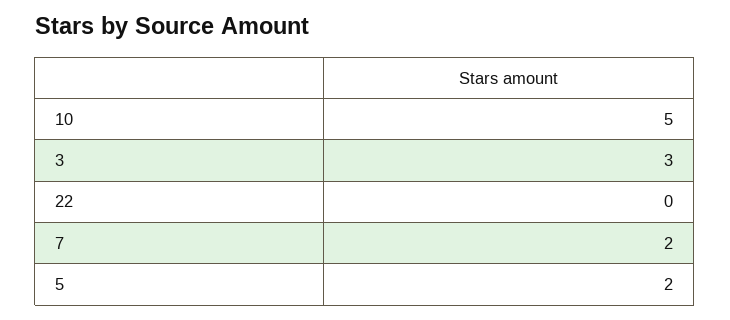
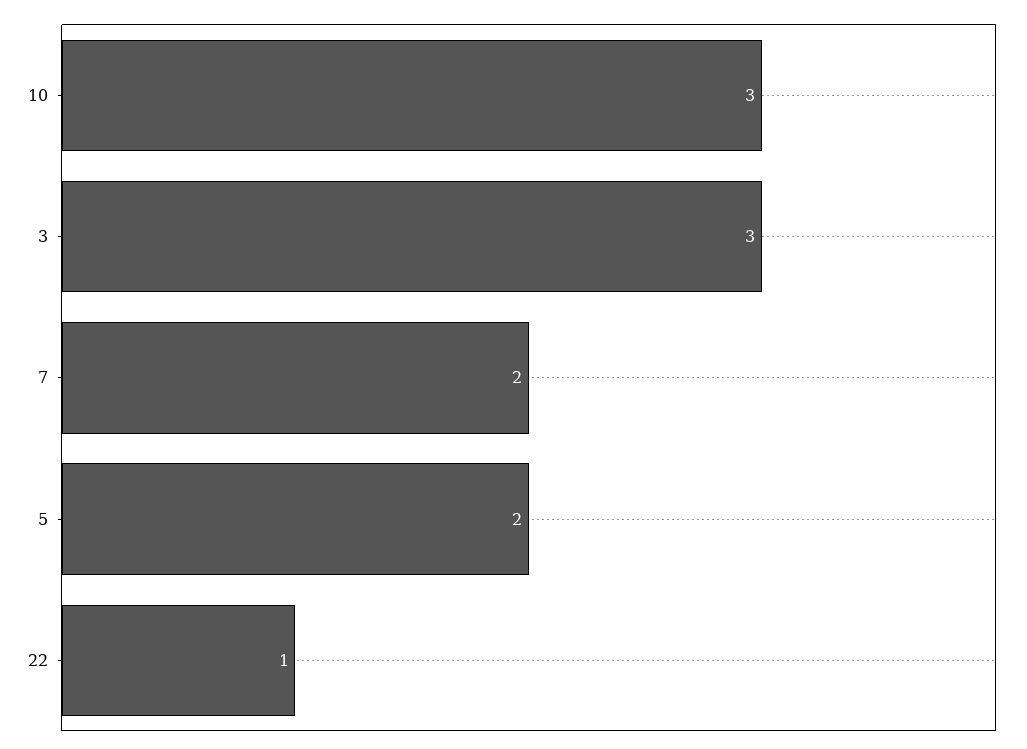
10: 5 -> 3
22: 0 -> 1

